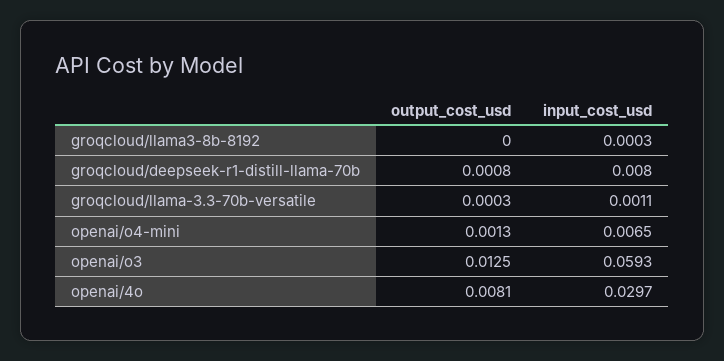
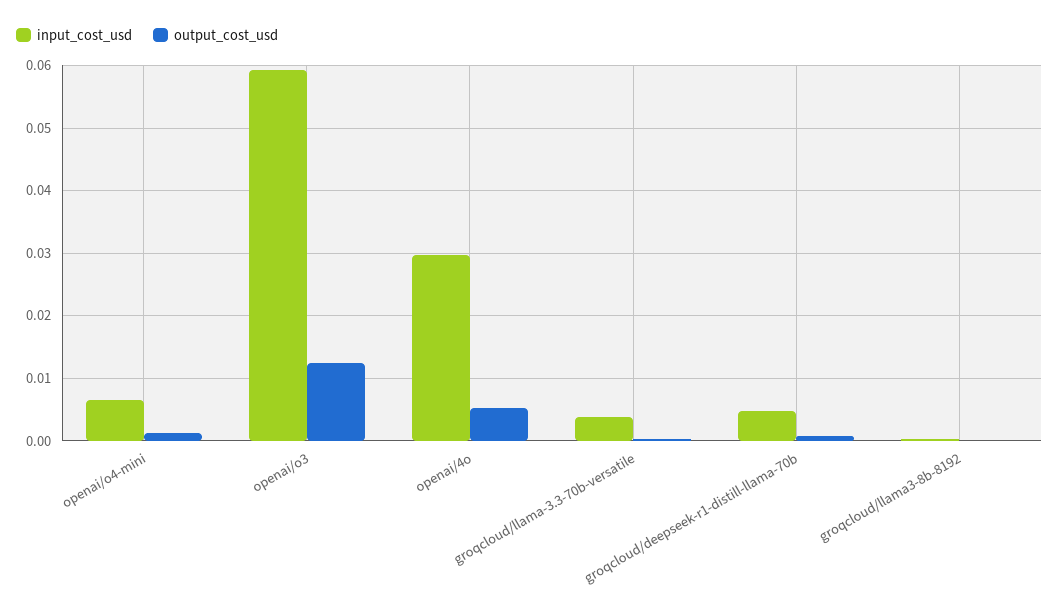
input_cost_usd, groqcloud/deepseek-r1-distill-llama-70b: 0.008 -> 0.005
input_cost_usd, groqcloud/llama-3.3-70b-versatile: 0.0011 -> 0.004
output_cost_usd, openai/4o: 0.0081 -> 0.005

